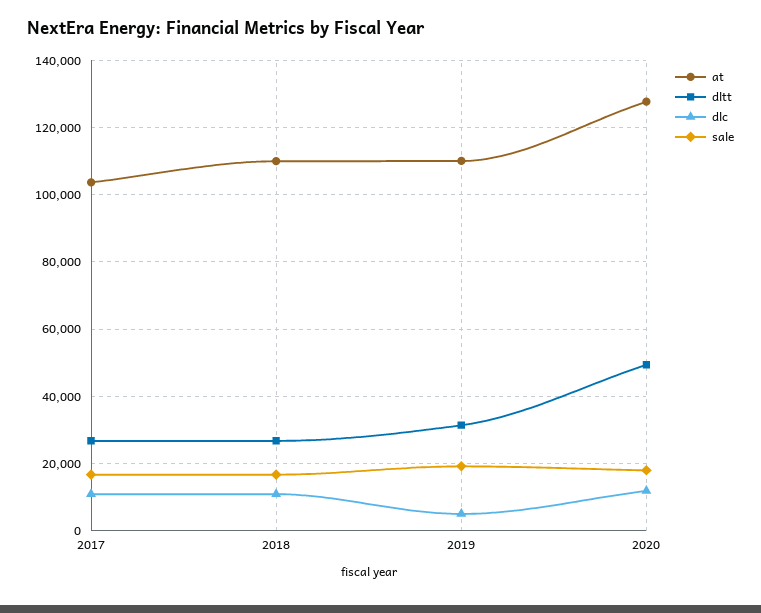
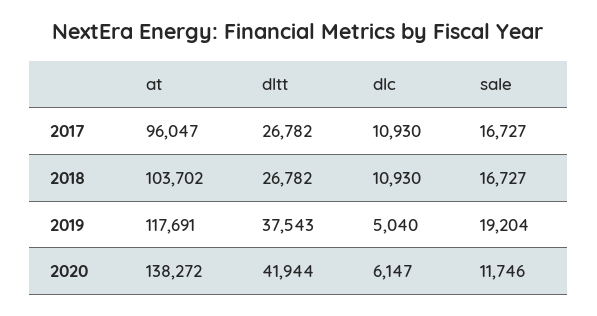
at, 2017: 104000 -> 96047
at, 2018: 110000 -> 103702
at, 2019: 110000 -> 117691
dltt, 2019: 32000 -> 37543
at, 2020: 128000 -> 138272
dltt, 2020: 50000 -> 41944
dlc, 2020: 12000 -> 6147
sale, 2020: 18000 -> 11746

